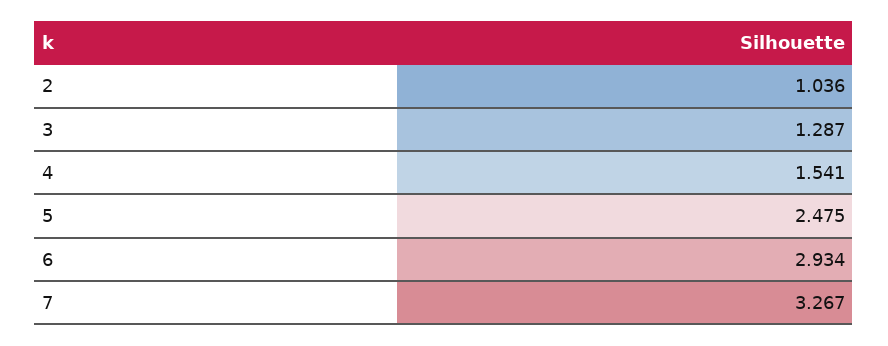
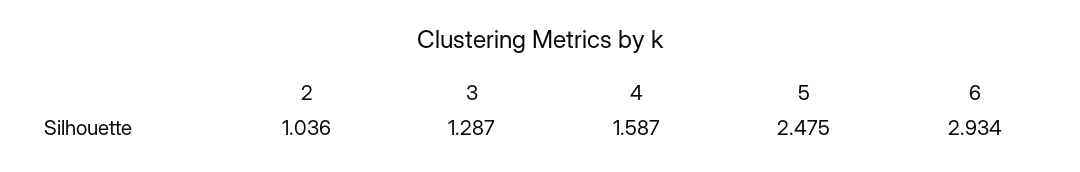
4: 1.541 -> 1.587
7: 3.267 -> none

